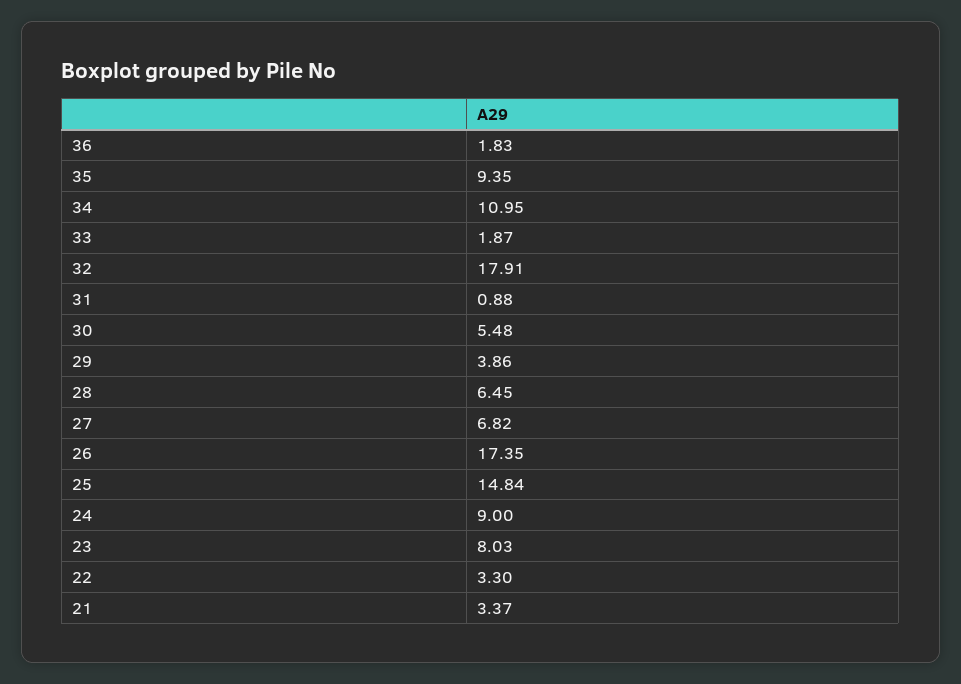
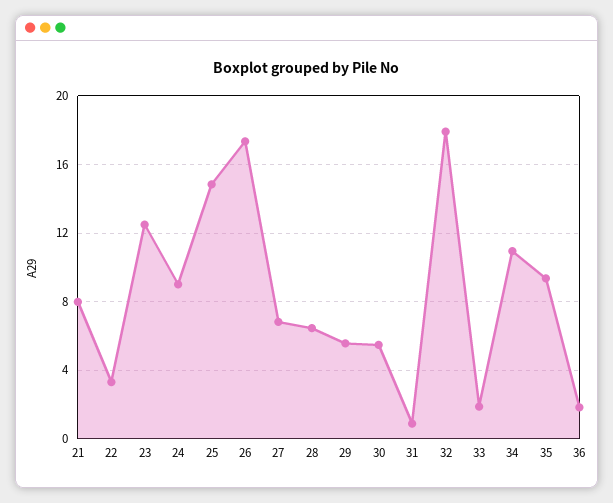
29: 3.86 -> 5.5
23: 8.03 -> 12.5
21: 3.37 -> 8

